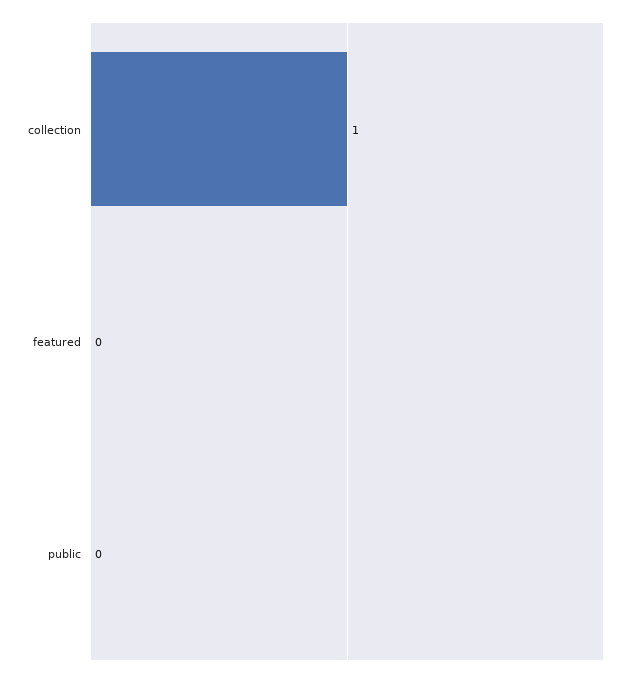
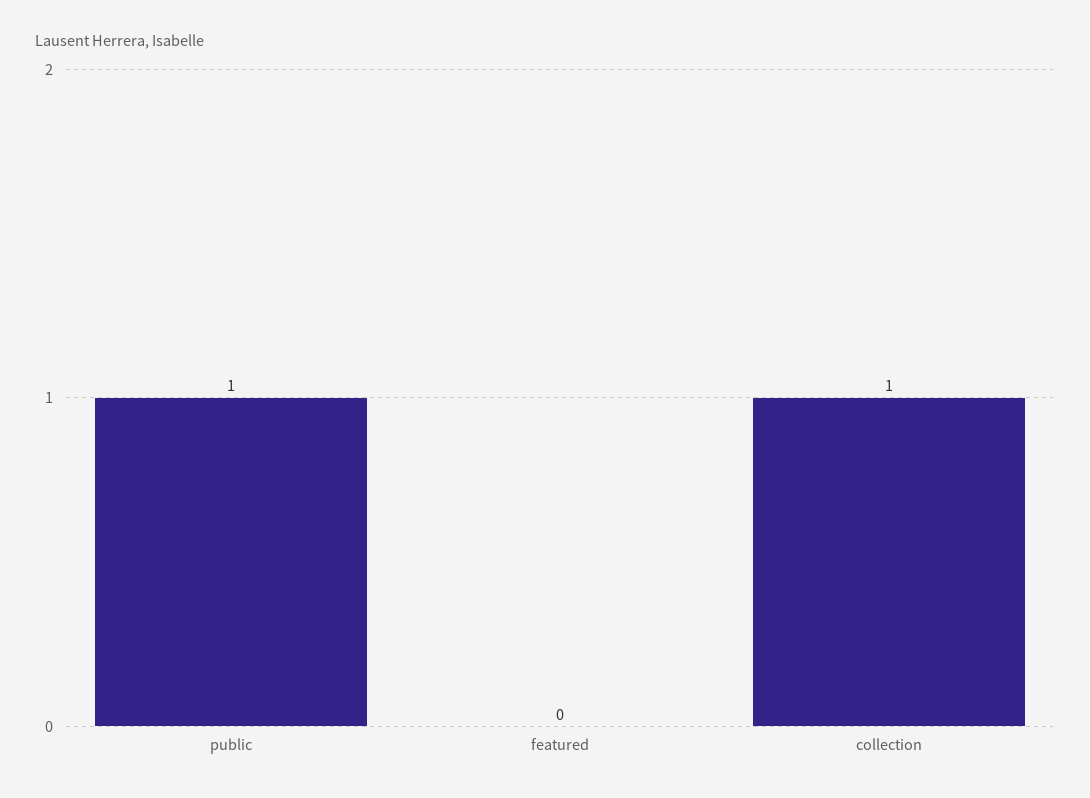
public: 0 -> 1

